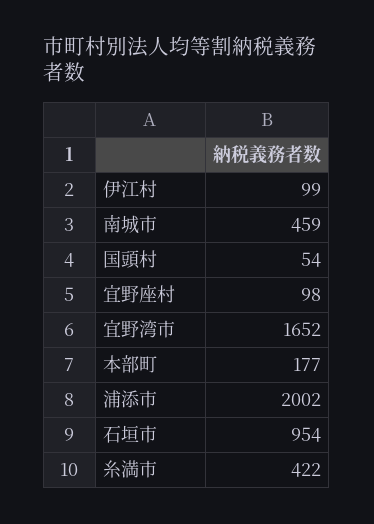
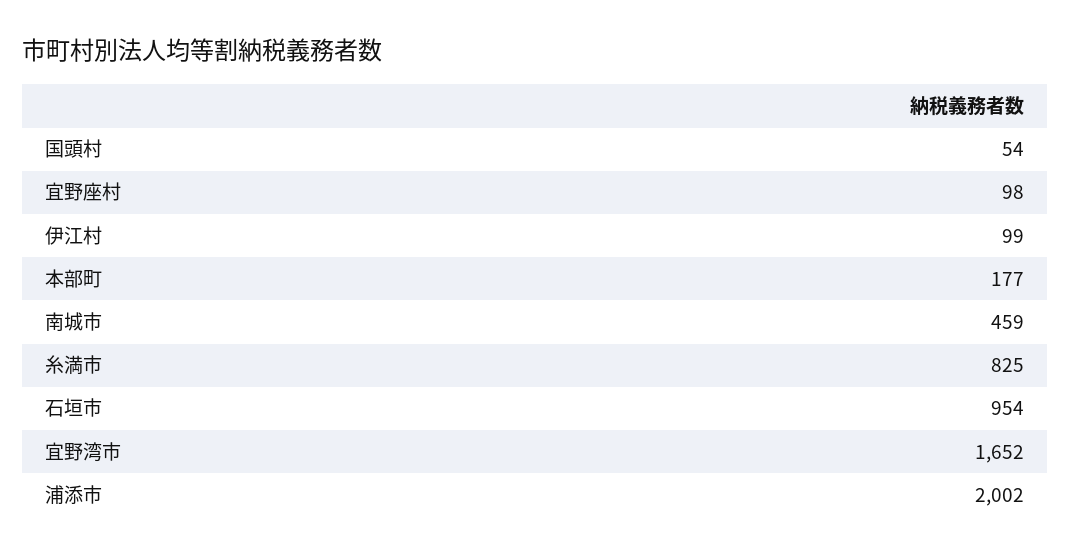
糸満市: 422 -> 825

